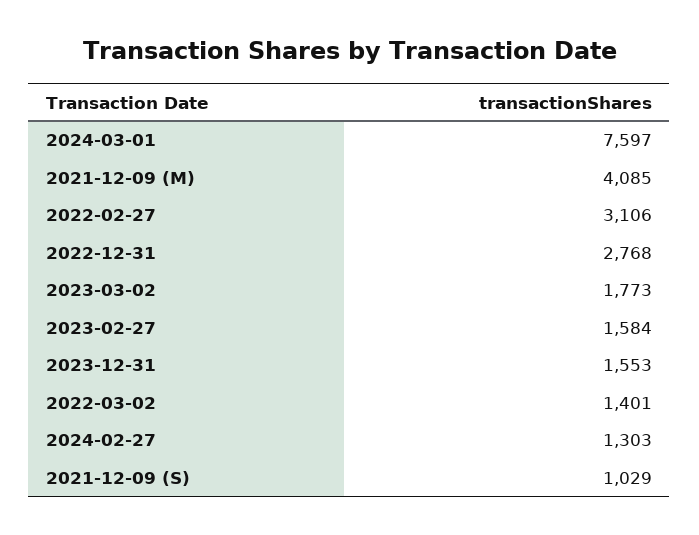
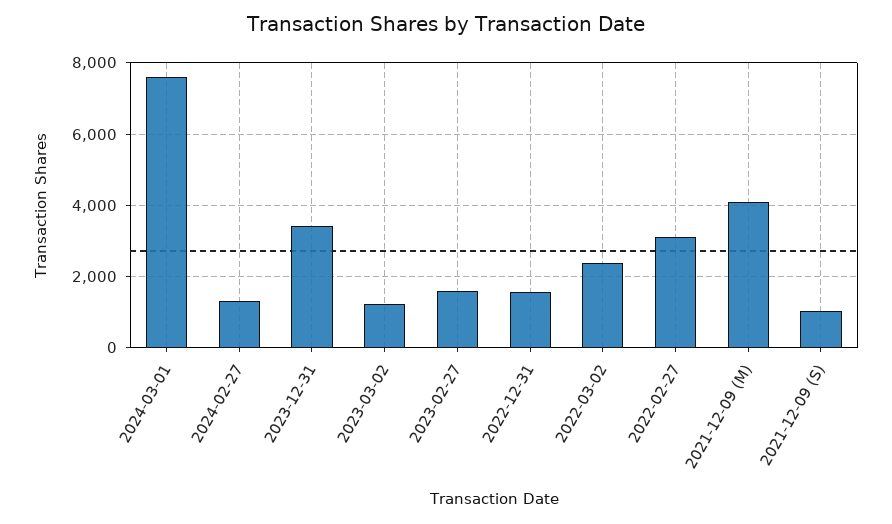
2022-12-31: 2768 -> 1600
2023-03-02: 1773 -> 1200
2023-12-31: 1553 -> 3400
2022-03-02: 1401 -> 2400

